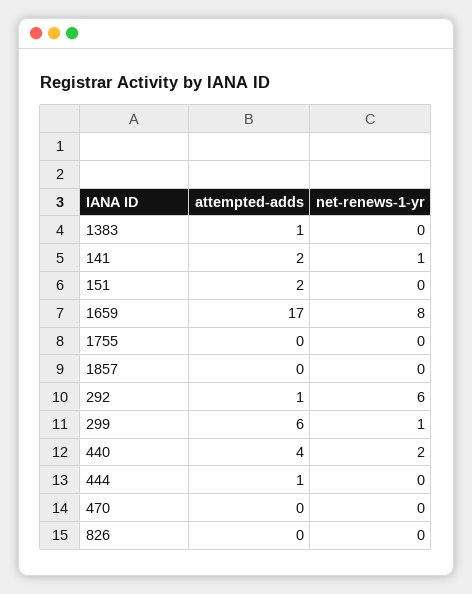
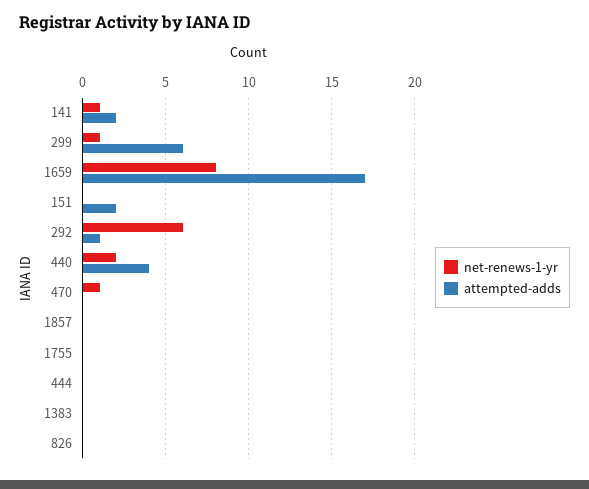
attempted-adds, 1383: 1 -> 0
attempted-adds, 444: 1 -> 0
net-renews-1-yr, 470: 0 -> 1

